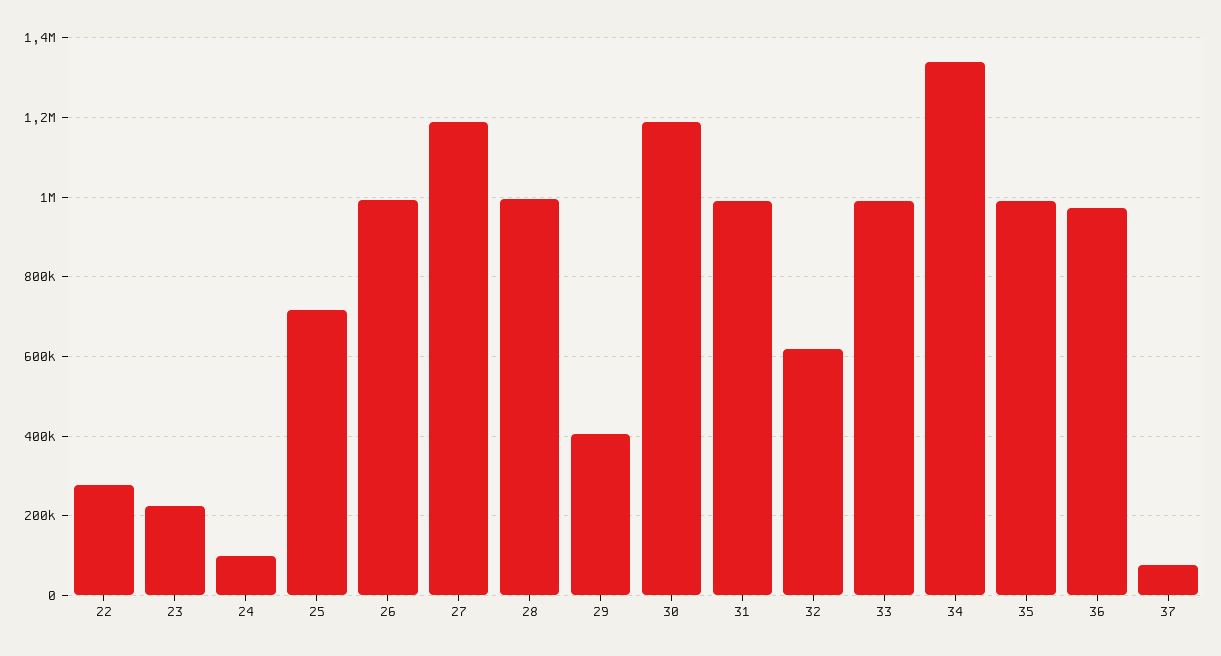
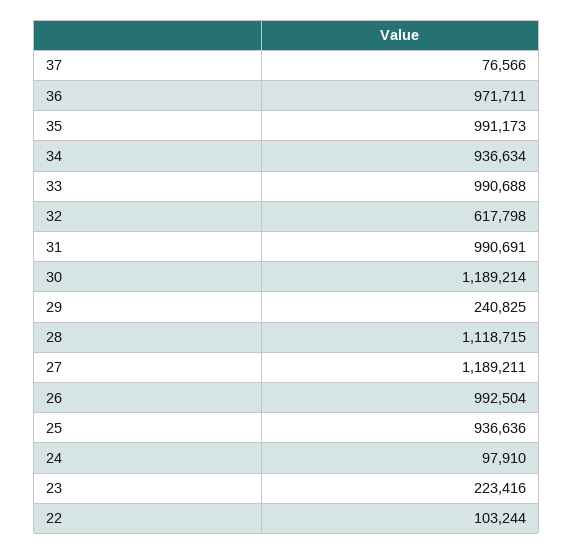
22: 280000 -> 103244
25: 720000 -> 936636
28: 1000000 -> 1118715
29: 400000 -> 240825
34: 1340000 -> 936634

